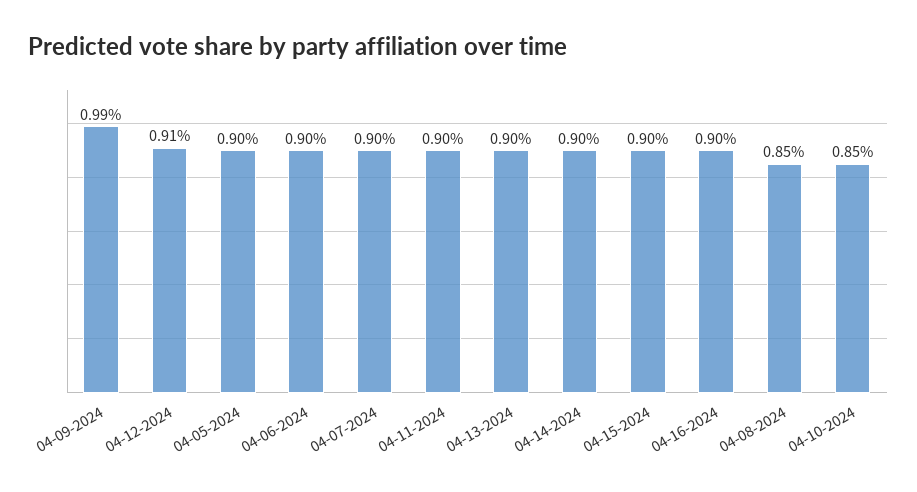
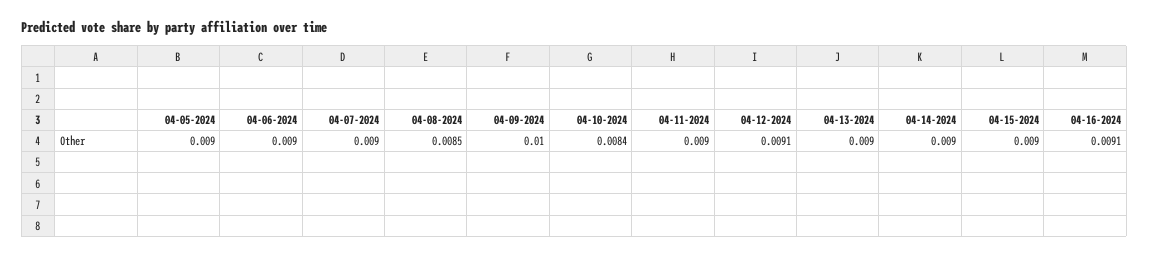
04-09-2024: 0.0099 -> 0.01
04-16-2024: 0.009 -> 0.0091
04-10-2024: 0.0085 -> 0.0084

